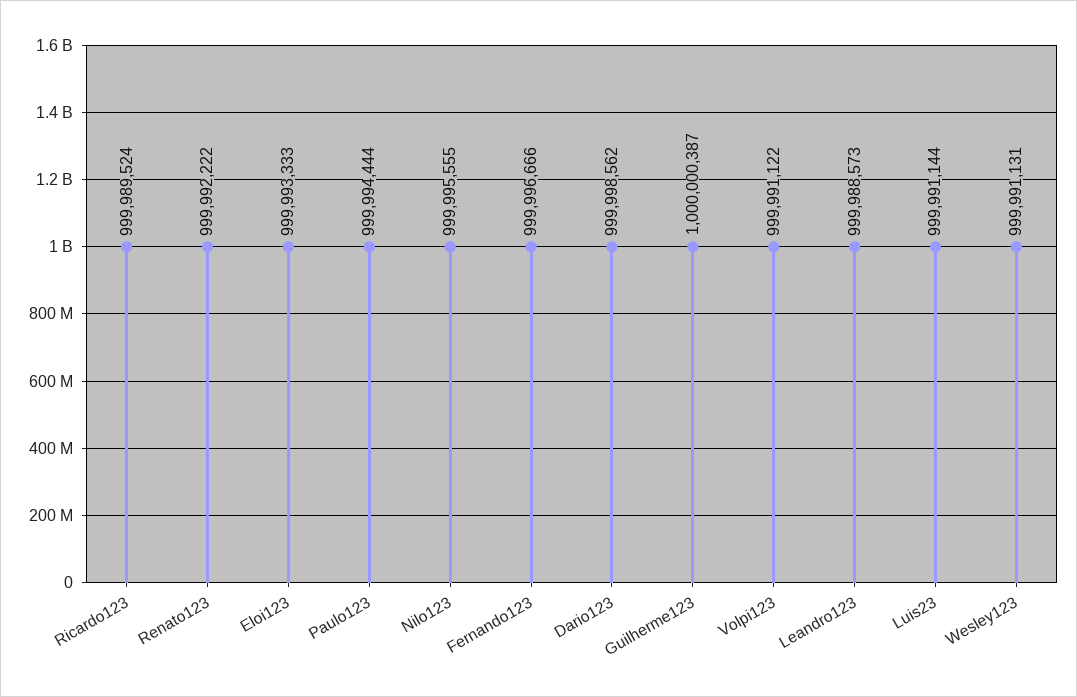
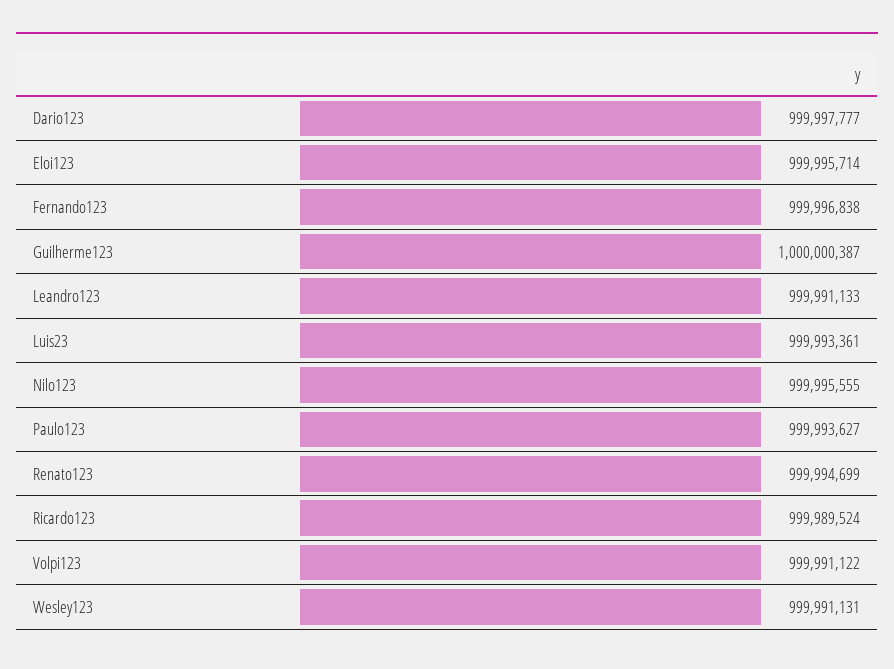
Renato123: 999992222 -> 999994699
Eloi123: 999993333 -> 999995714
Paulo123: 999994444 -> 999993627
Fernando123: 999996666 -> 999996838
Dario123: 999998562 -> 999997777
Leandro123: 999988573 -> 999991133
Luis23: 999991144 -> 999993361

